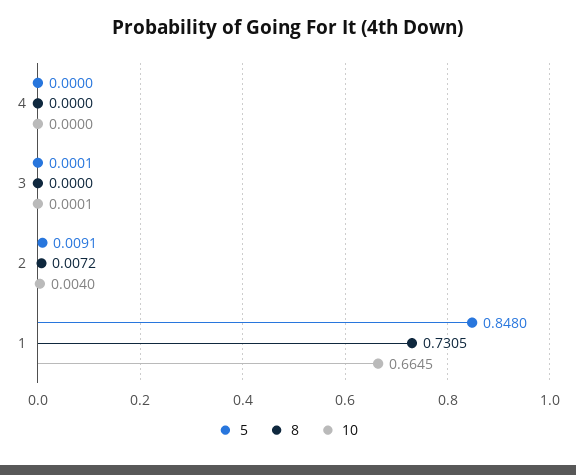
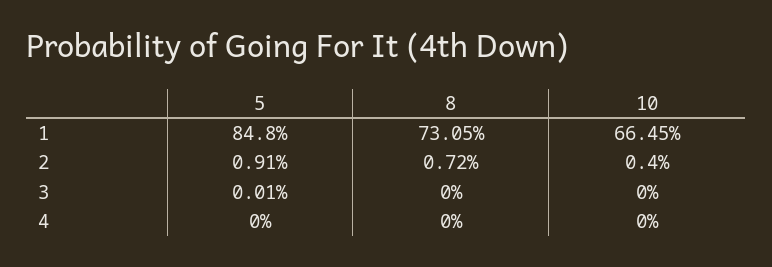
10, 3: 0.0001 -> 0

